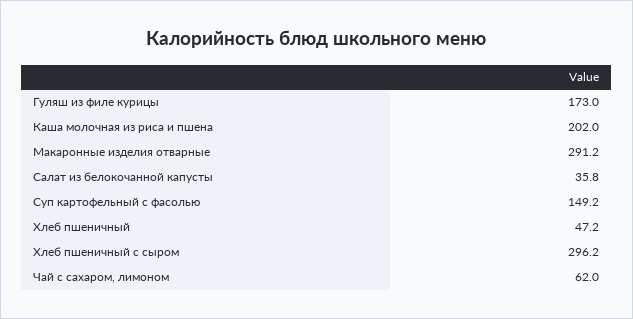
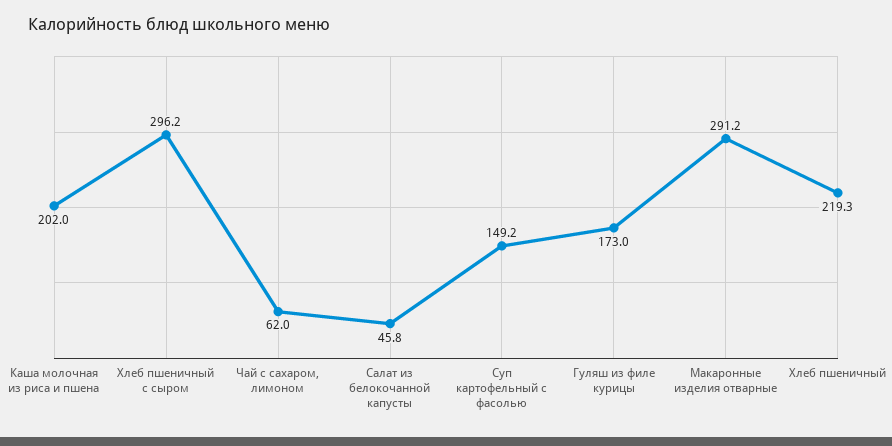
Салат из белокочанной капусты: 35.8 -> 45.8
Хлеб пшеничный: 47.2 -> 219.3

